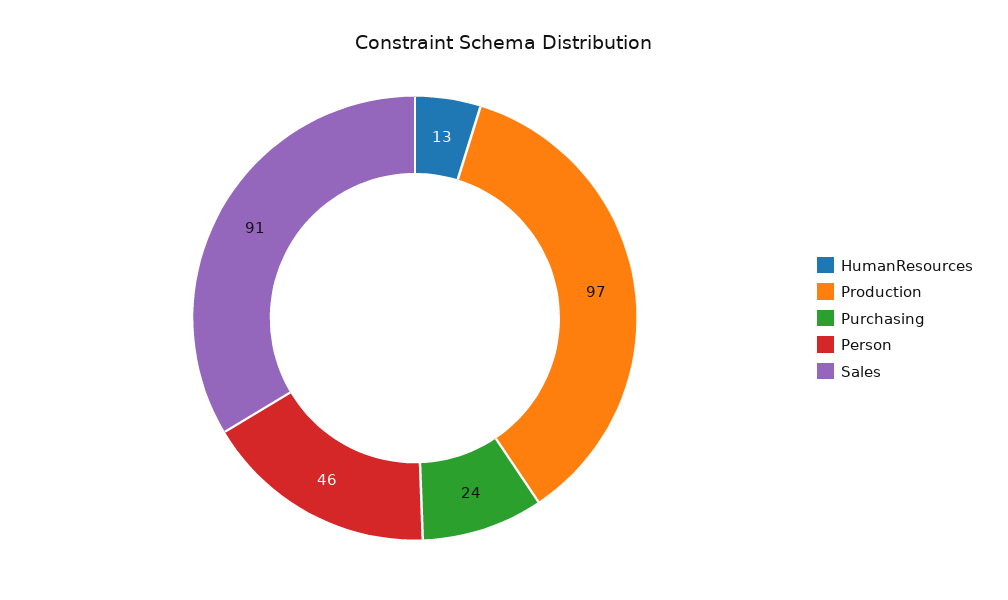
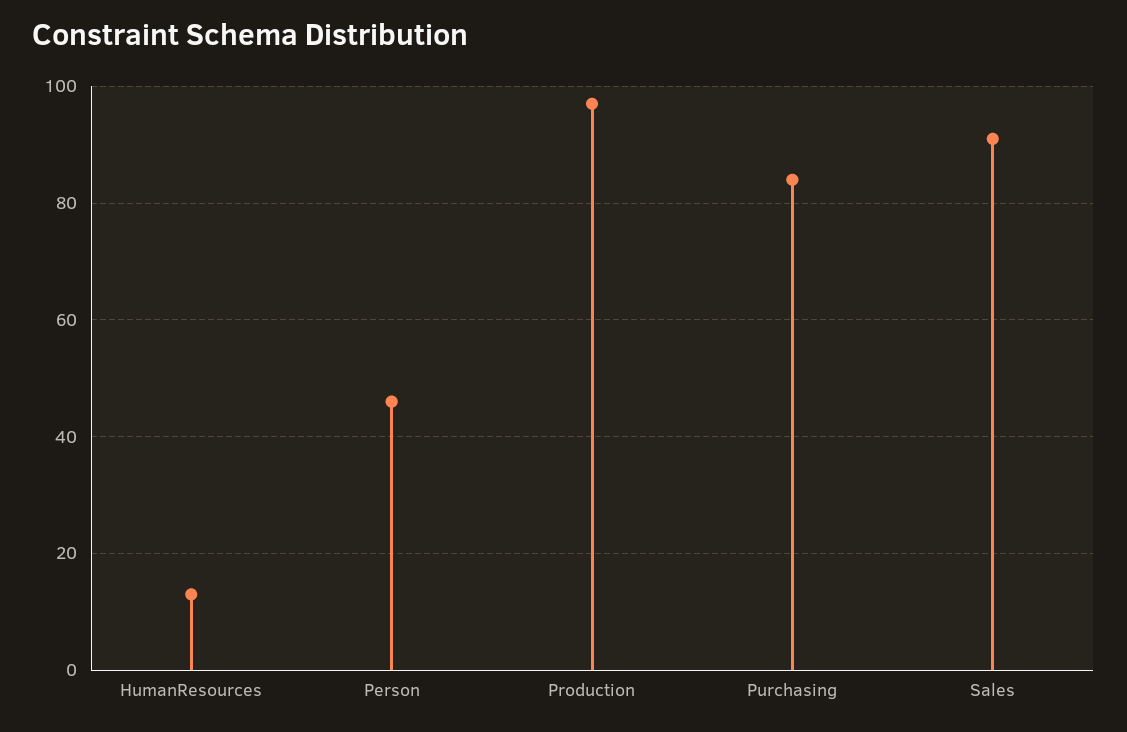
Purchasing: 24 -> 85

